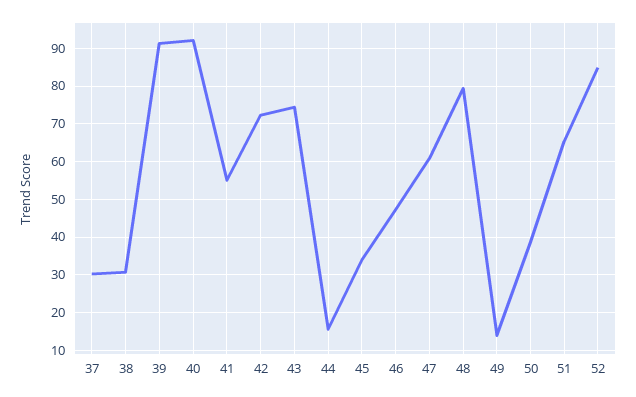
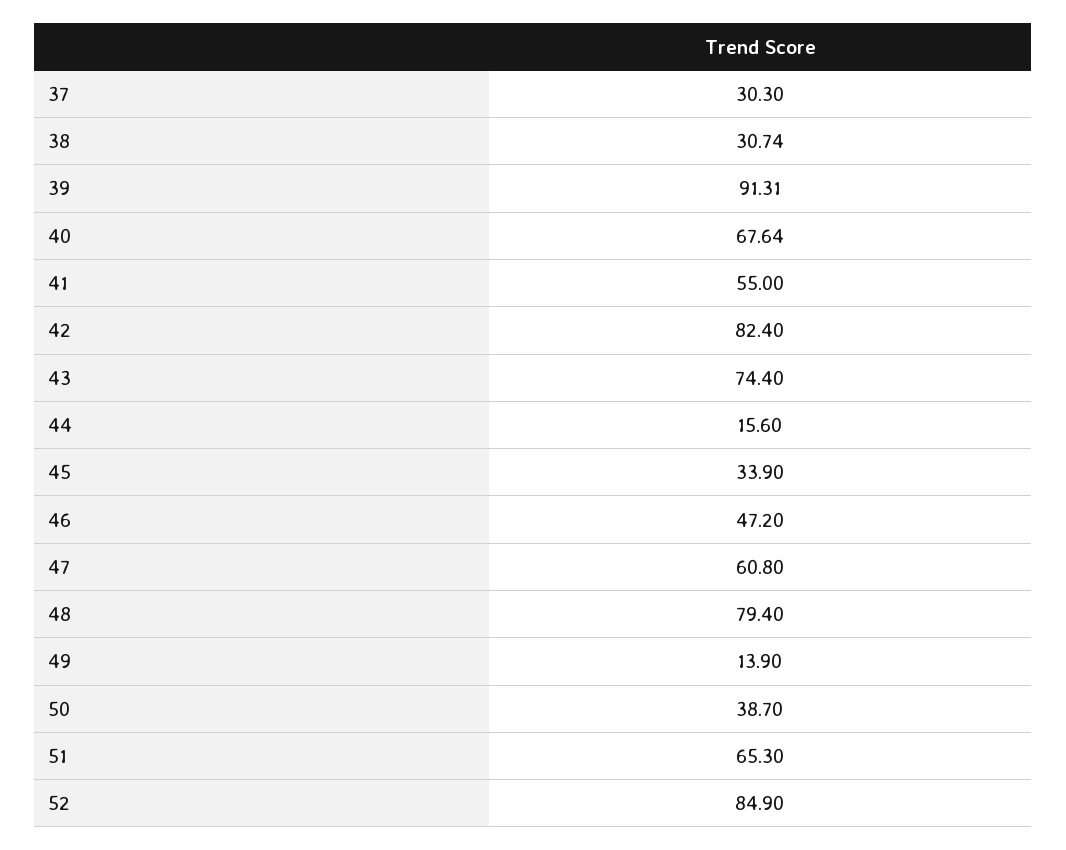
40: 92 -> 67.64
42: 72 -> 82.4

